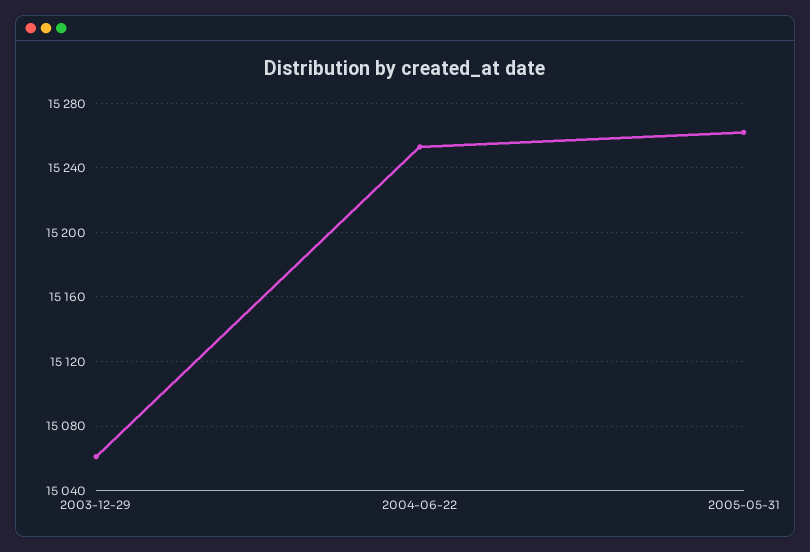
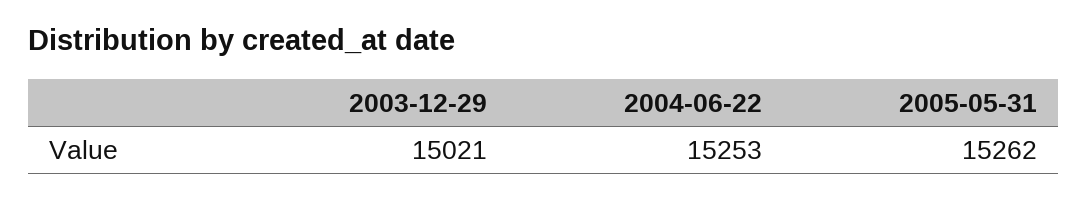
2003-12-29: 15060 -> 15021

